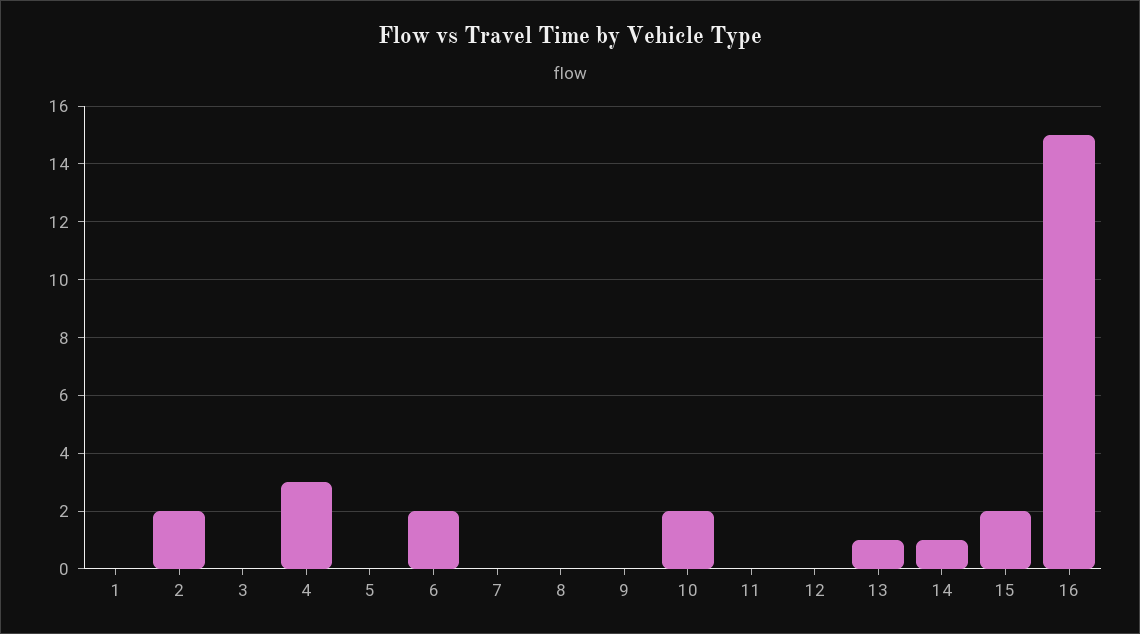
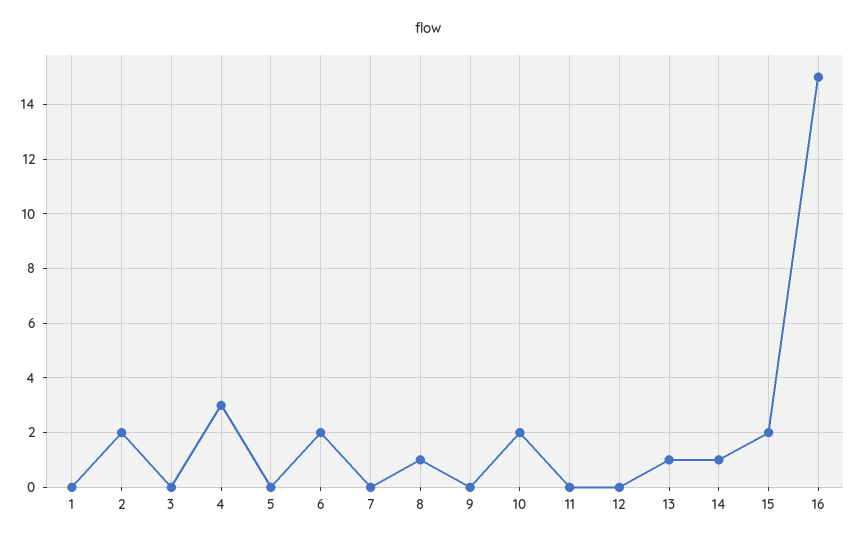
8: 0 -> 1

